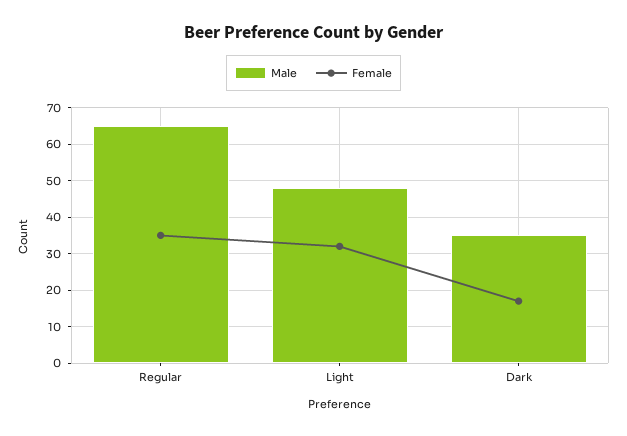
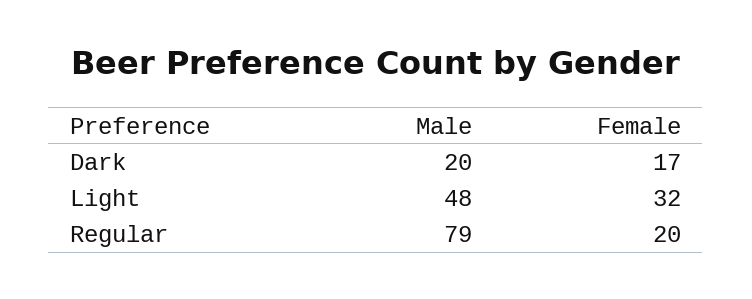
Male, Regular: 65 -> 79
Female, Regular: 35 -> 20
Male, Dark: 35 -> 20

